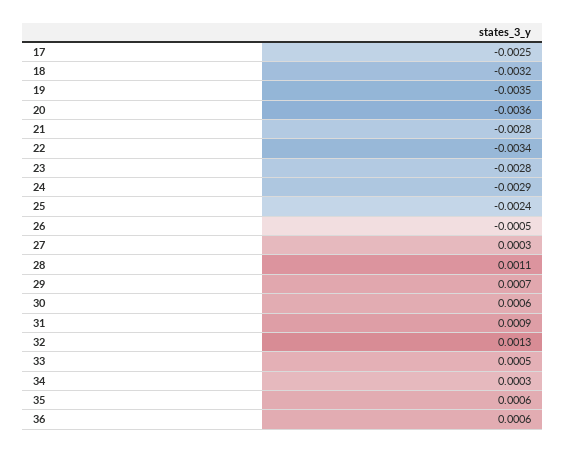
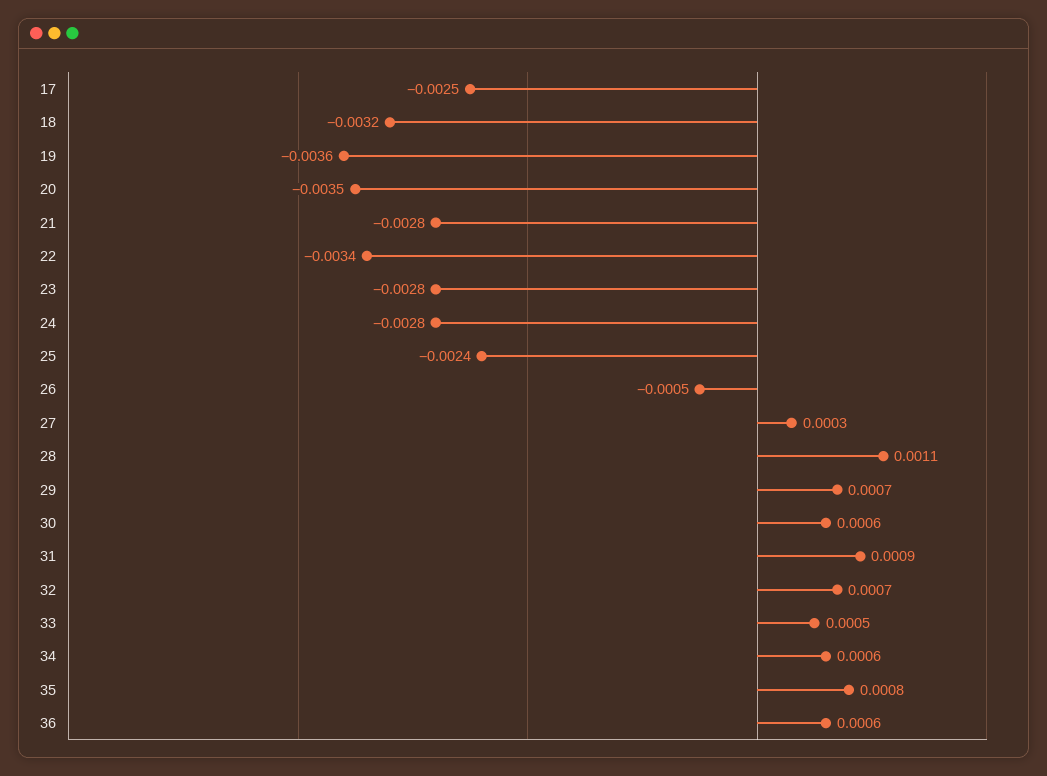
19: -0.0035 -> -0.0036
20: -0.0036 -> -0.0035
24: -0.0029 -> -0.0028
32: 0.0013 -> 0.0007
34: 0.0003 -> 0.0006
35: 0.0006 -> 0.0008

